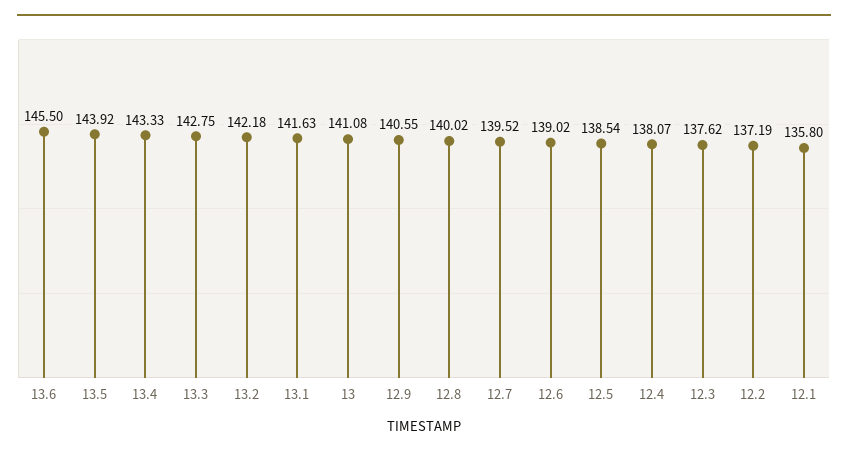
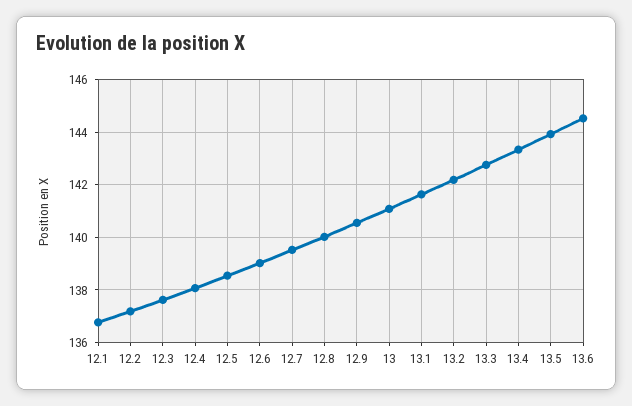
13.6: 145.5 -> 144.5
12.1: 135.8 -> 136.75

